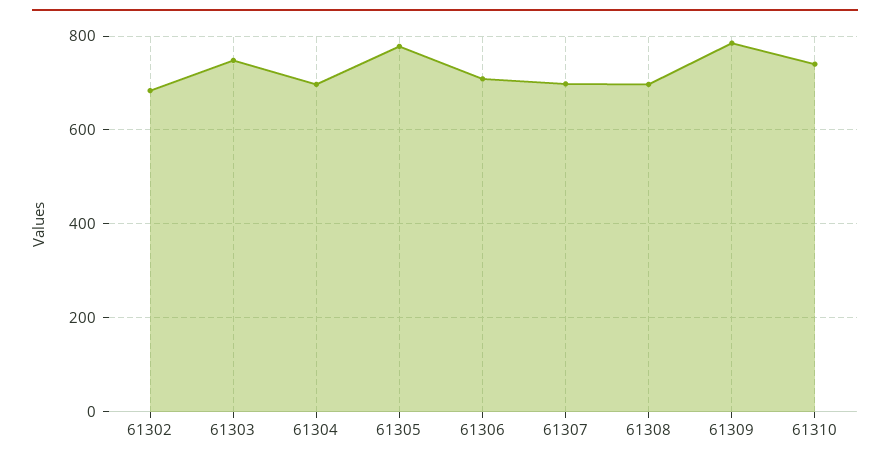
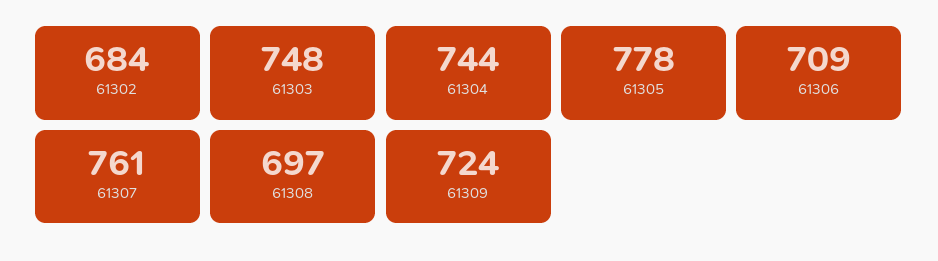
61304: 700 -> 744
61307: 700 -> 761
61309: 780 -> 724
61310: 740 -> none

